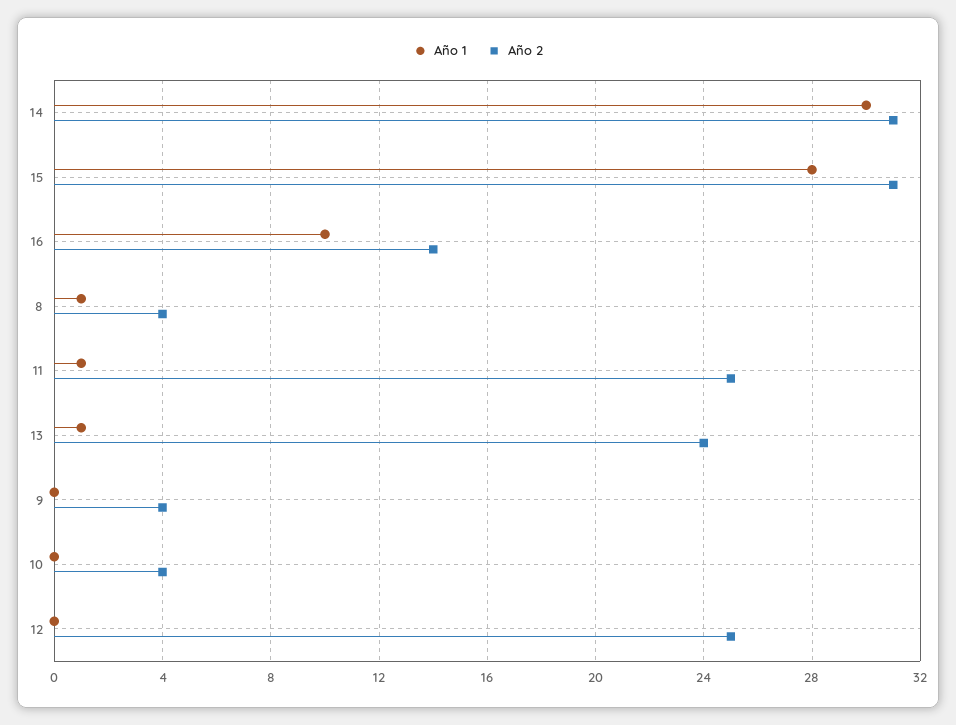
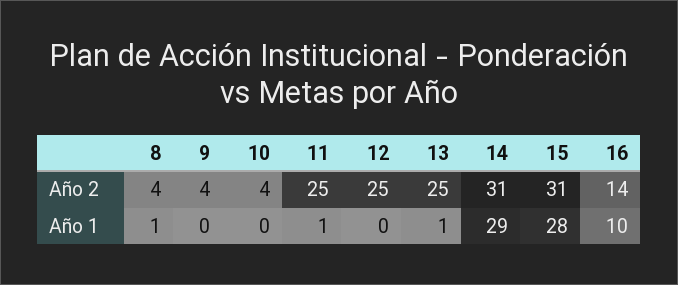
Año 1, 14: 30 -> 29
Año 2, 13: 24 -> 25

